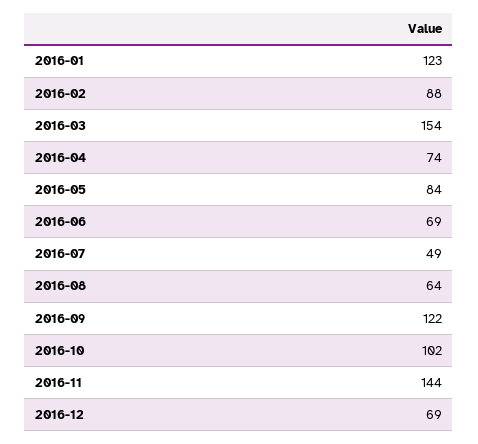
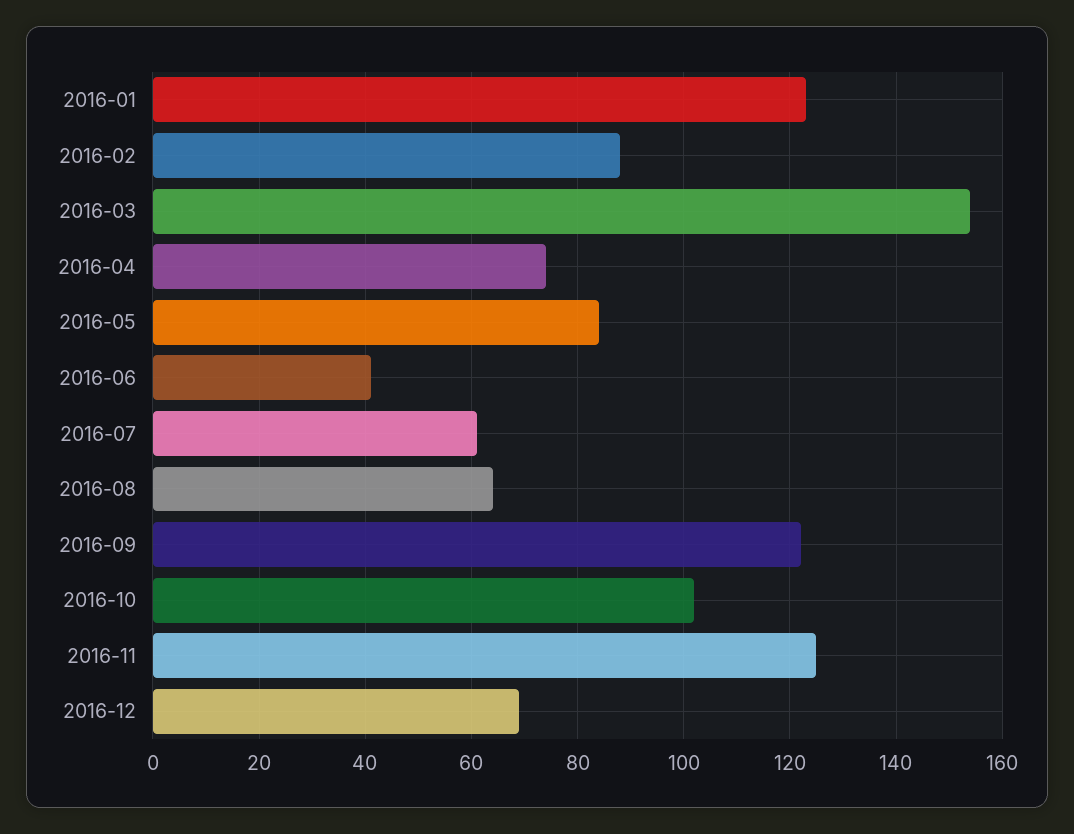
2016-06: 69 -> 40
2016-07: 49 -> 60
2016-11: 144 -> 125

